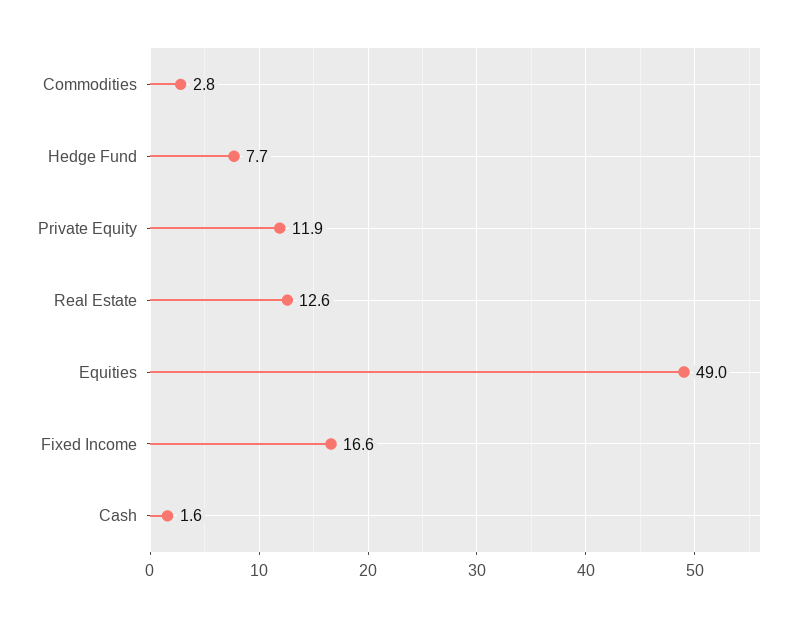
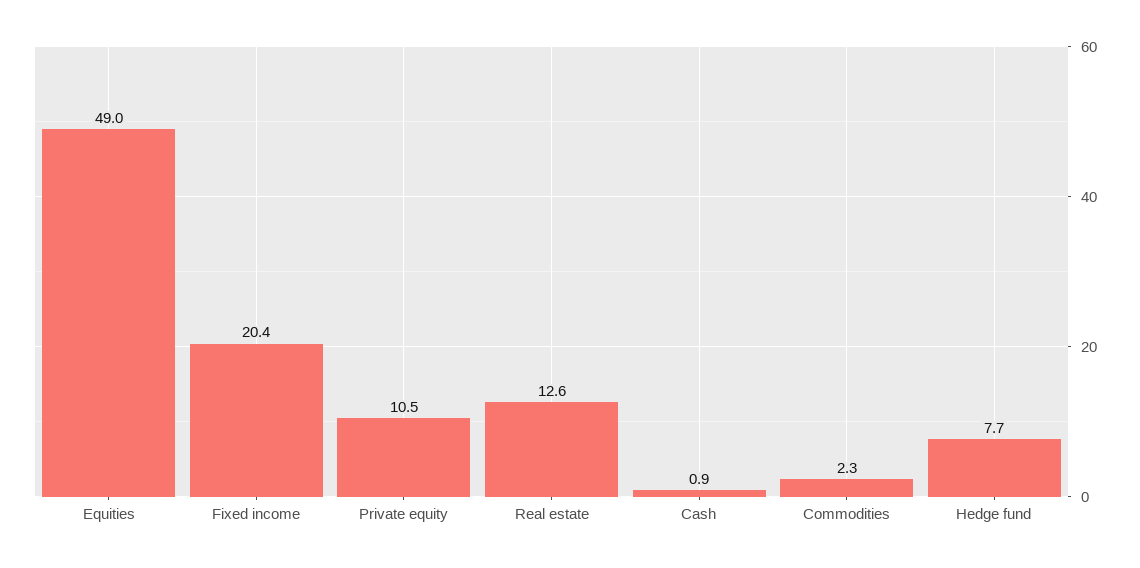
Commodities: 2.8 -> 2.3
Private Equity: 11.9 -> 10.5
Fixed Income: 16.6 -> 20.4
Cash: 1.6 -> 0.9

